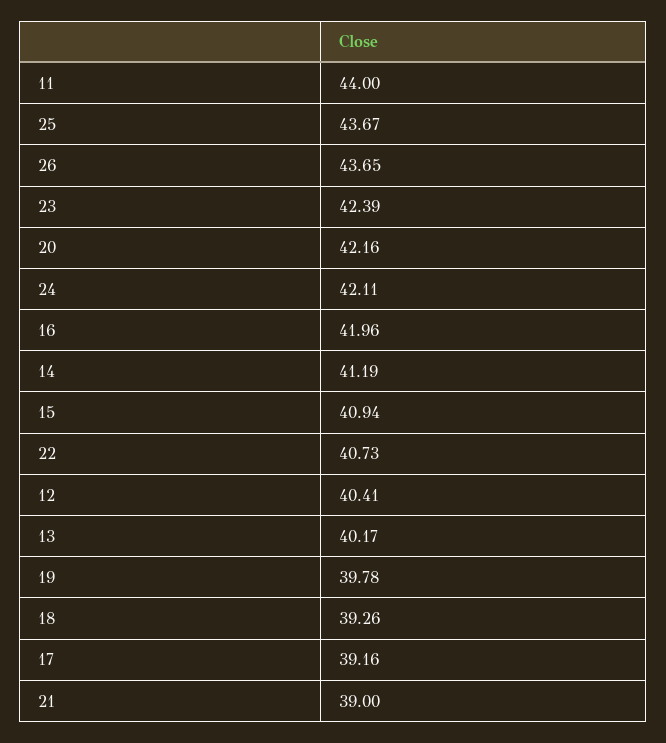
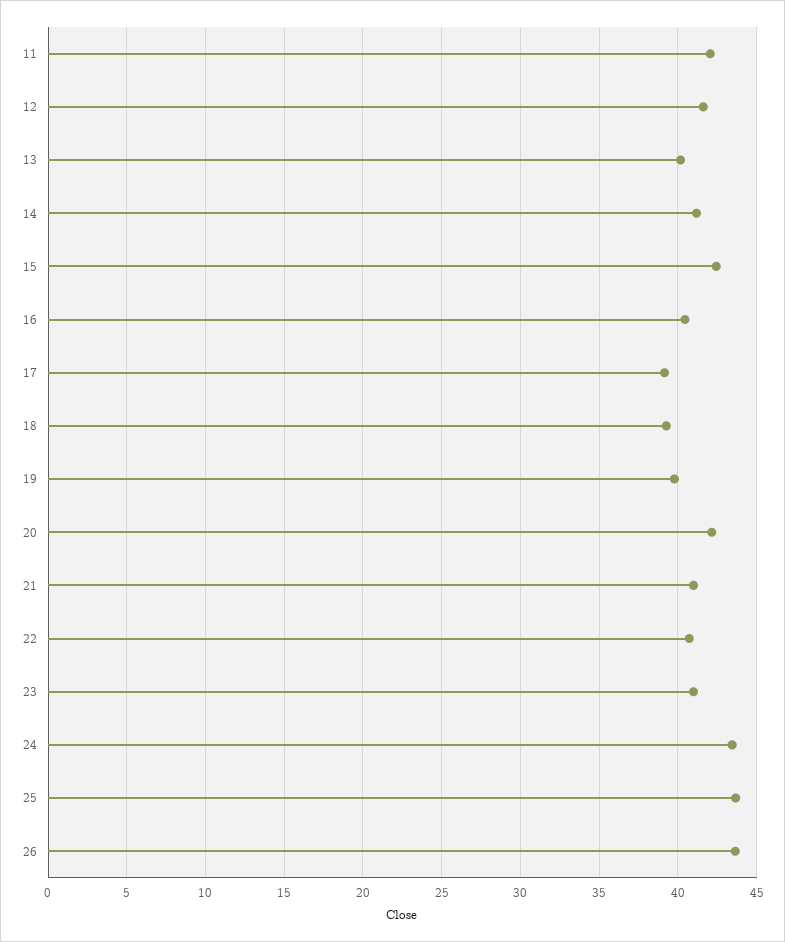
11: 44 -> 42
23: 42.39 -> 41
24: 42.11 -> 43.5
16: 41.96 -> 40.5
15: 40.94 -> 42.5
12: 40.41 -> 41.5
21: 39 -> 41

